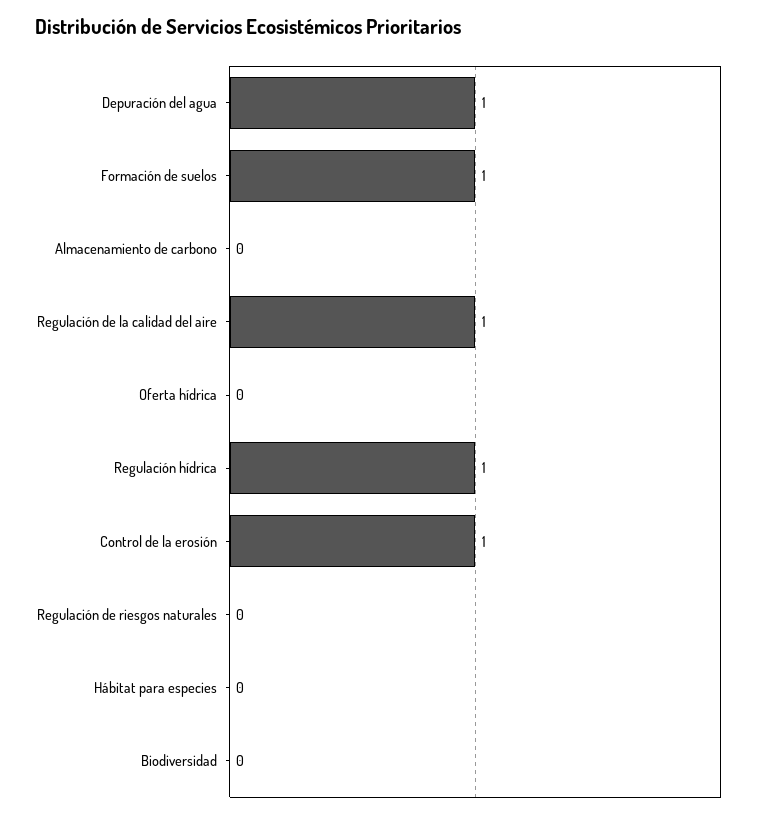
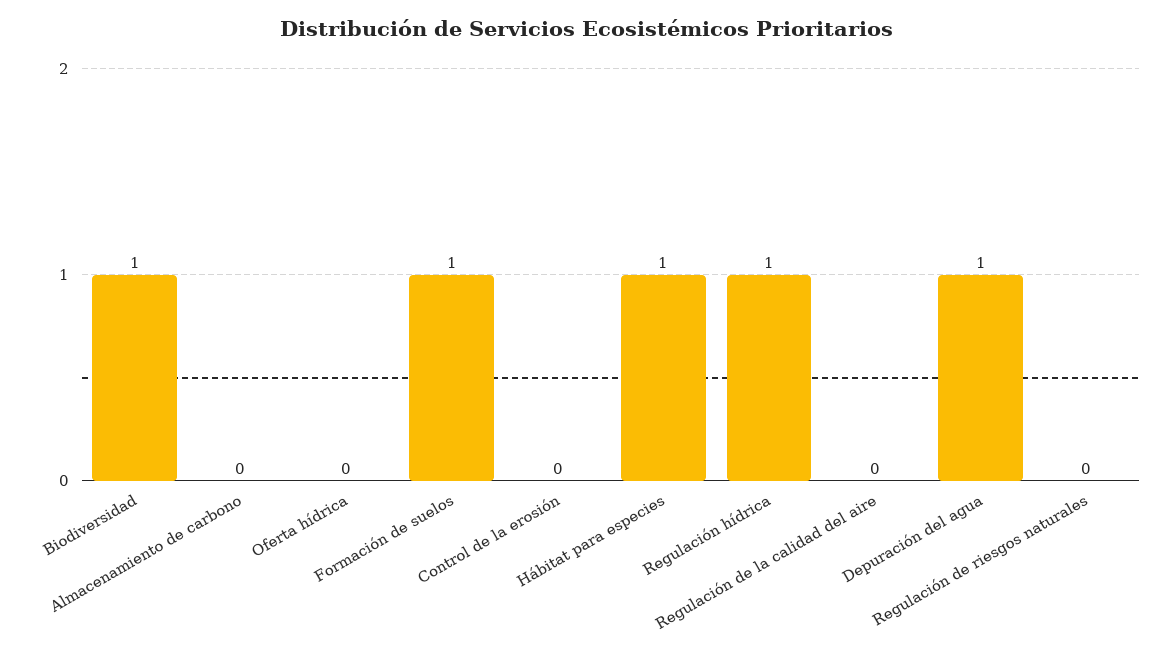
Regulación de la calidad del aire: 1 -> 0
Control de la erosión: 1 -> 0
Hábitat para especies: 0 -> 1
Biodiversidad: 0 -> 1

